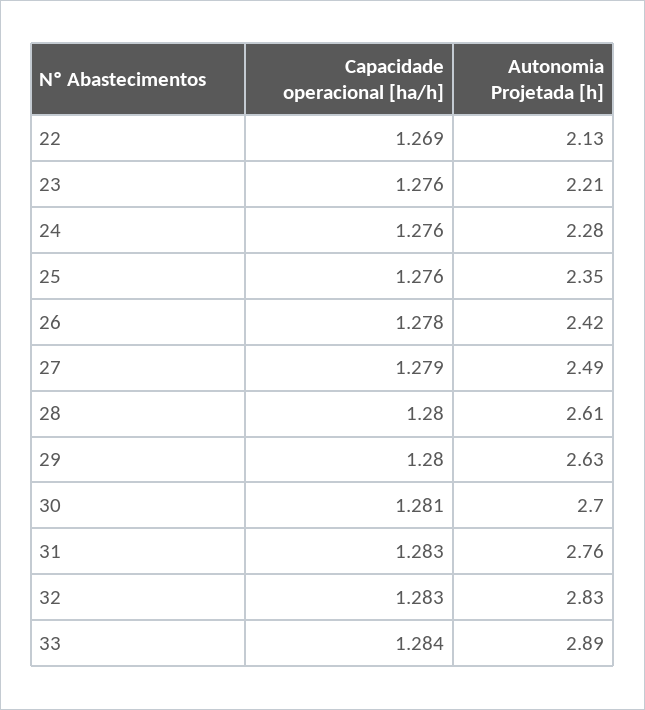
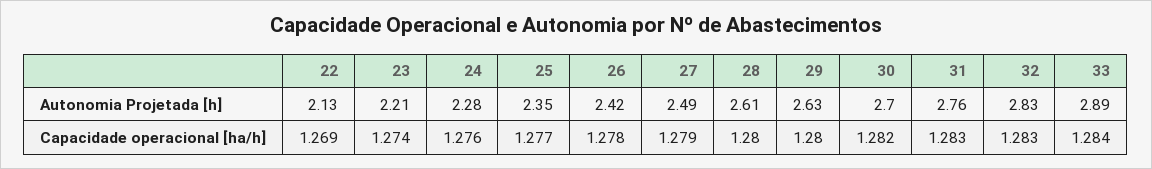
Capacidade operacional [ha/h], 23: 1.276 -> 1.274
Capacidade operacional [ha/h], 25: 1.276 -> 1.277
Capacidade operacional [ha/h], 30: 1.281 -> 1.282

